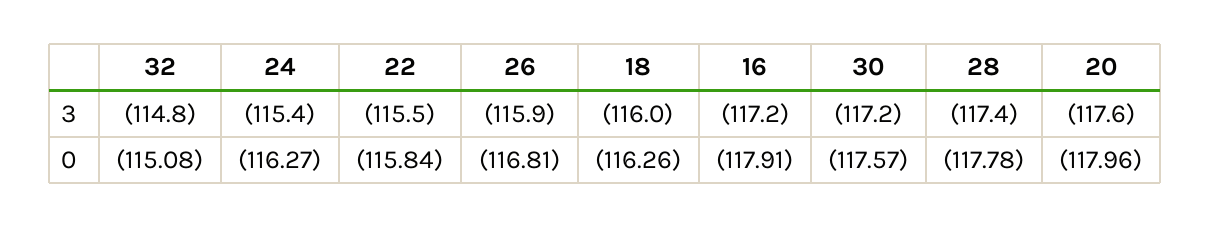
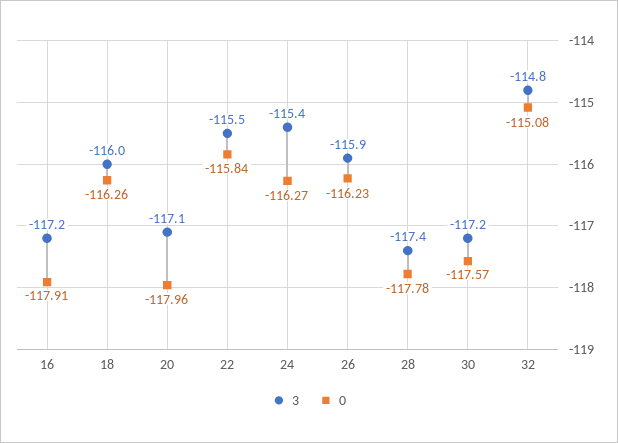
3, 20: -117.6 -> -117.1
0, 26: -116.81 -> -116.23

